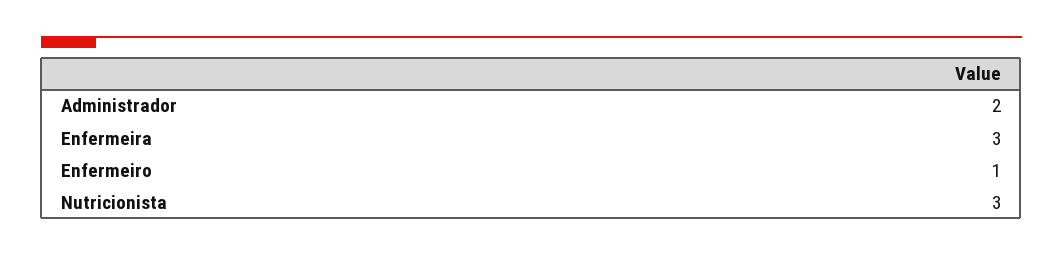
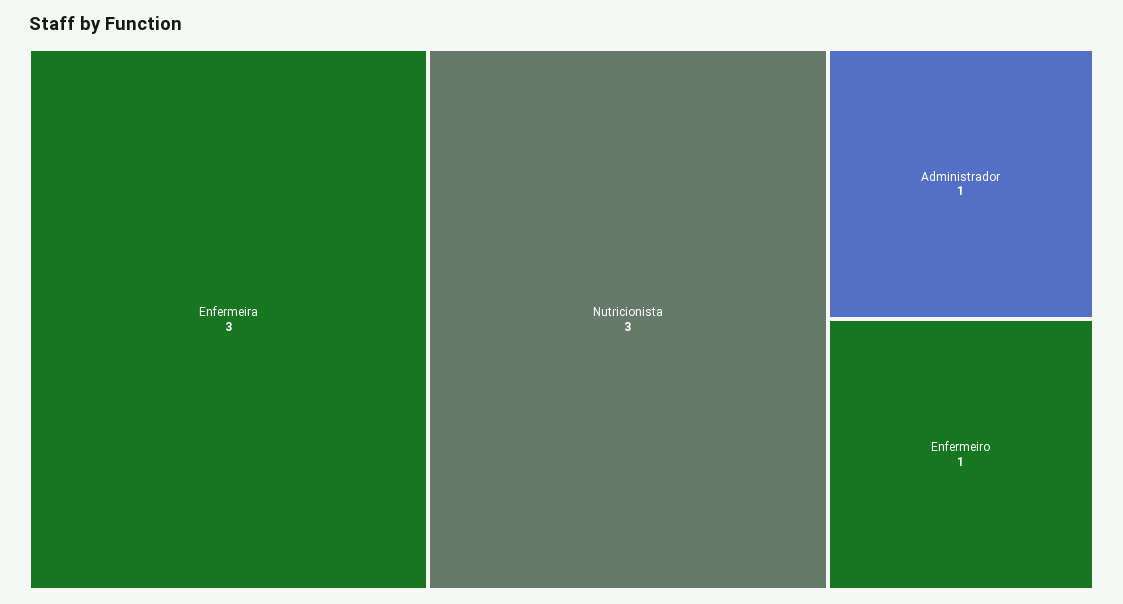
Administrador: 2 -> 1

